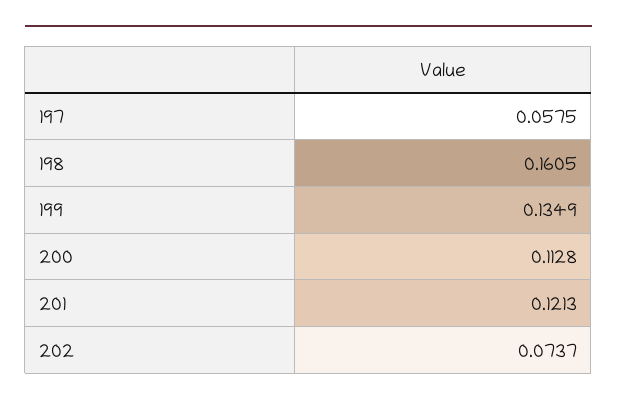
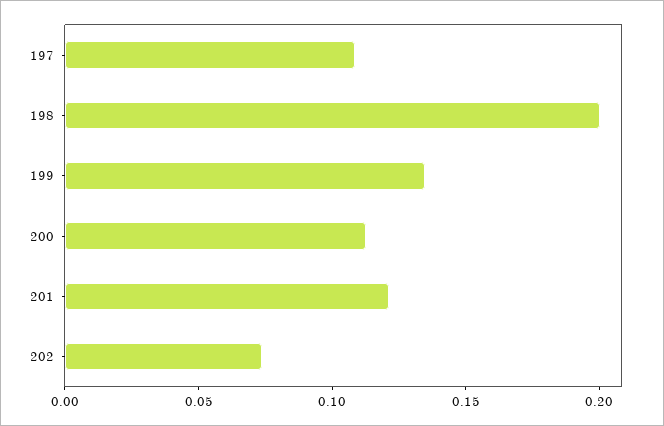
197: 0.0575 -> 0.11
198: 0.1605 -> 0.2

